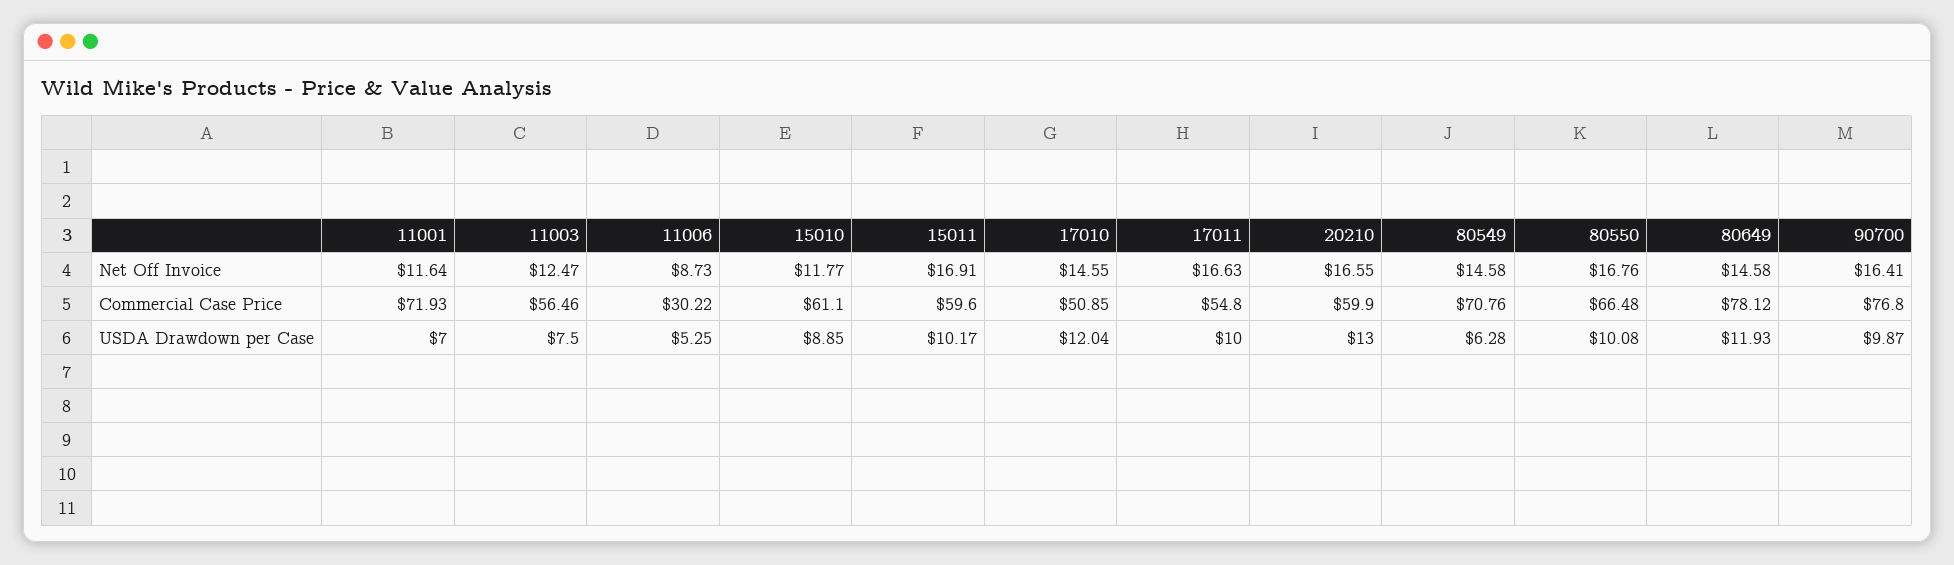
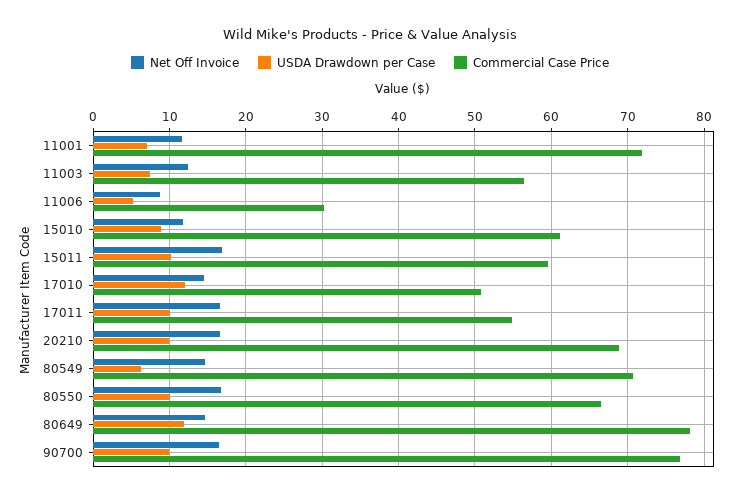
Commercial Case Price, 20210: 59.9 -> 69
USDA Drawdown per Case, 20210: 13 -> 10

